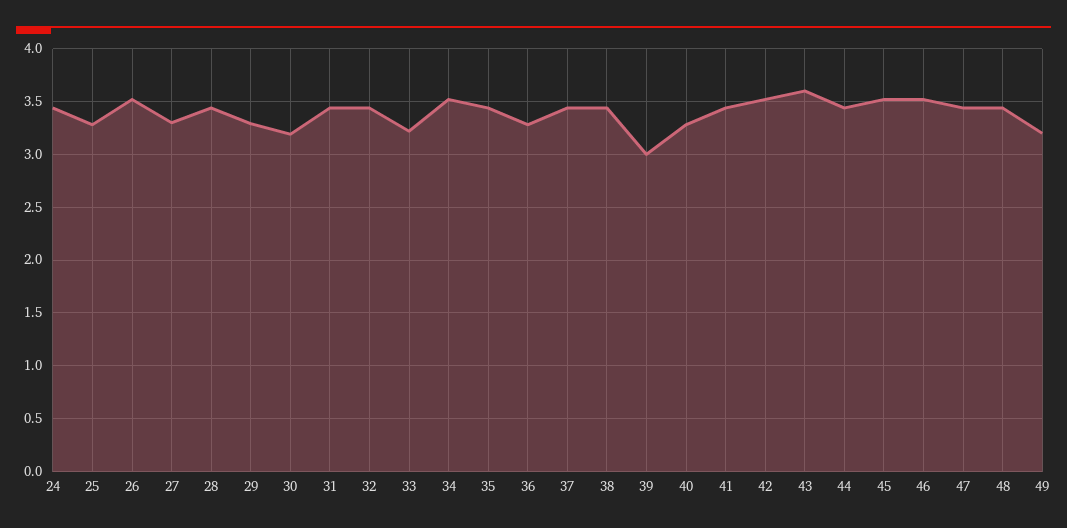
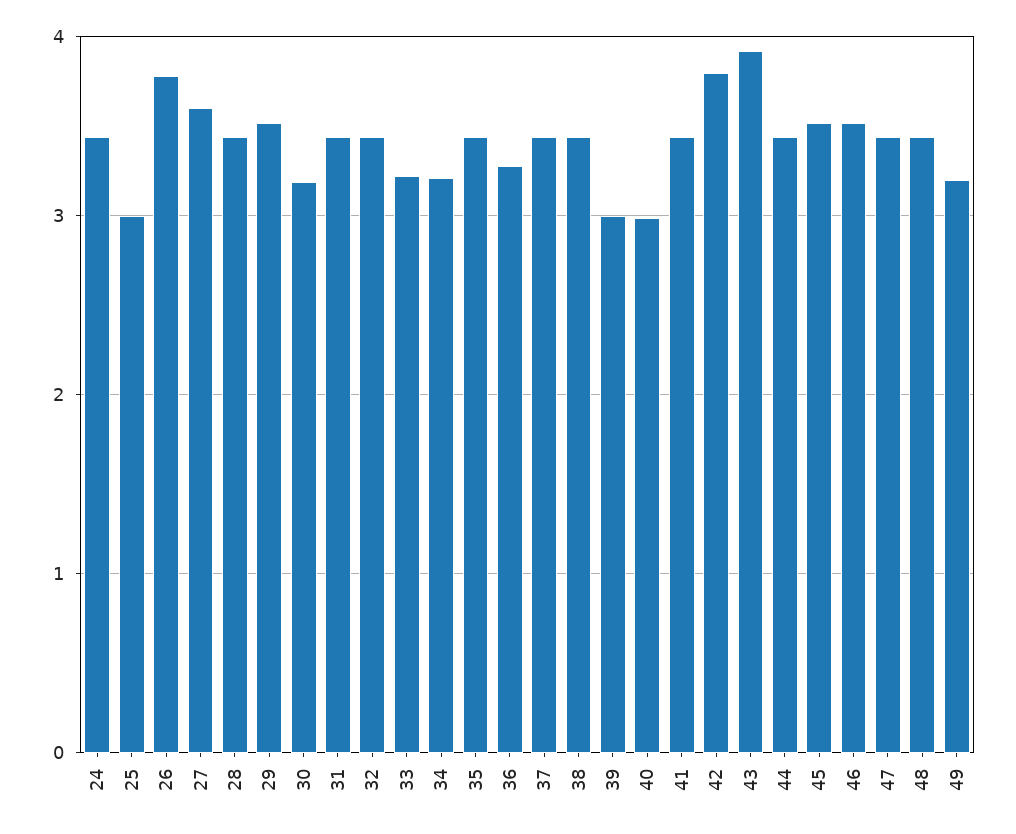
25: 3.3 -> 3
26: 3.5 -> 3.8
27: 3.3 -> 3.6
29: 3.3 -> 3.5
34: 3.5 -> 3.2
40: 3.3 -> 3
42: 3.5 -> 3.8
43: 3.6 -> 3.9

